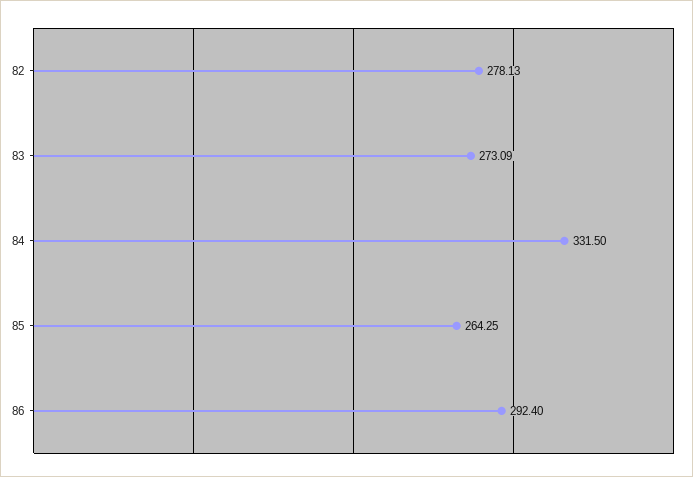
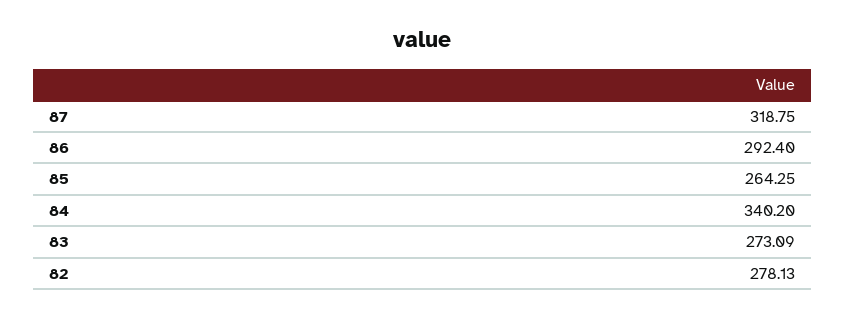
84: 331.5 -> 340.2
87: none -> 318.75

